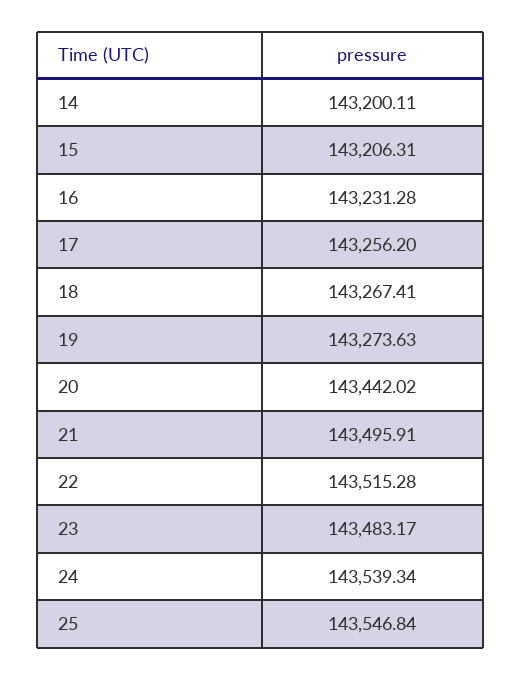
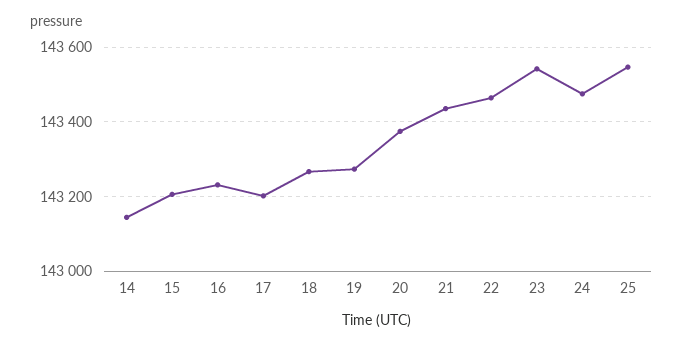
14: 143200.11 -> 143140
17: 143256.2 -> 143200
20: 143442.02 -> 143380
21: 143495.91 -> 143440
22: 143515.28 -> 143460
23: 143483.17 -> 143540
24: 143539.34 -> 143480

